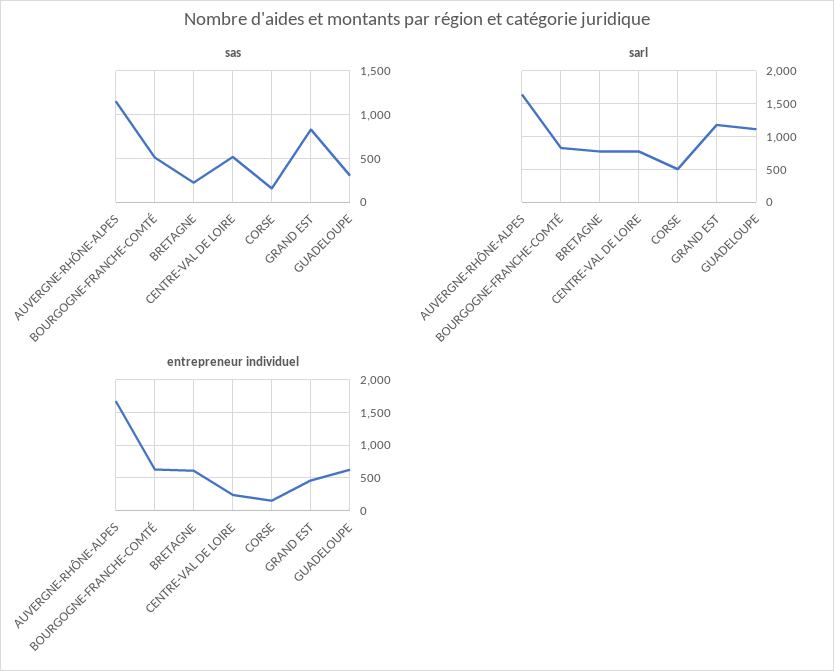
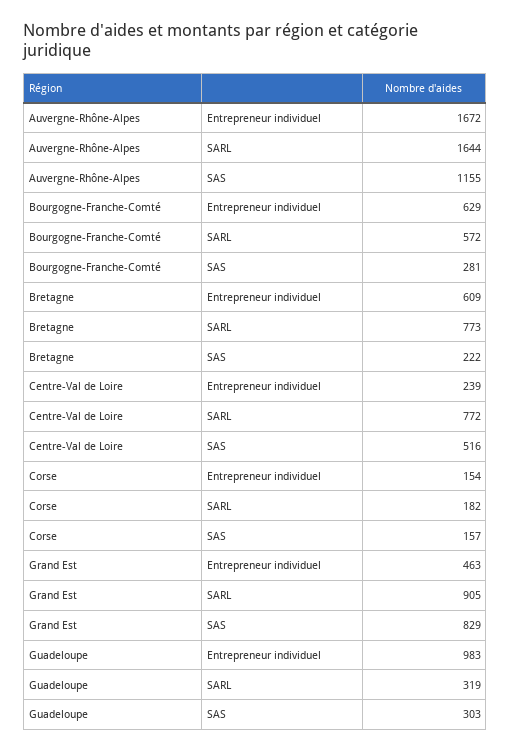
sas, BOURGOGNE-FRANCHE-COMTÉ: 500 -> 281
sarl, BOURGOGNE-FRANCHE-COMTÉ: 800 -> 572
sarl, CORSE: 500 -> 182
sarl, GRAND EST: 1200 -> 905
sarl, GUADELOUPE: 1100 -> 319
entrepreneur individuel, GUADELOUPE: 600 -> 983

